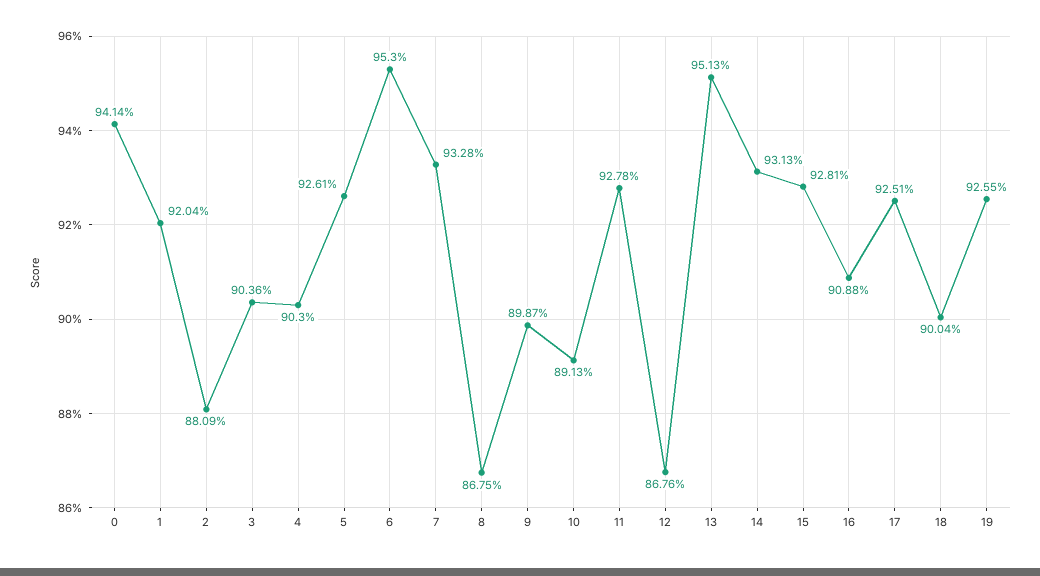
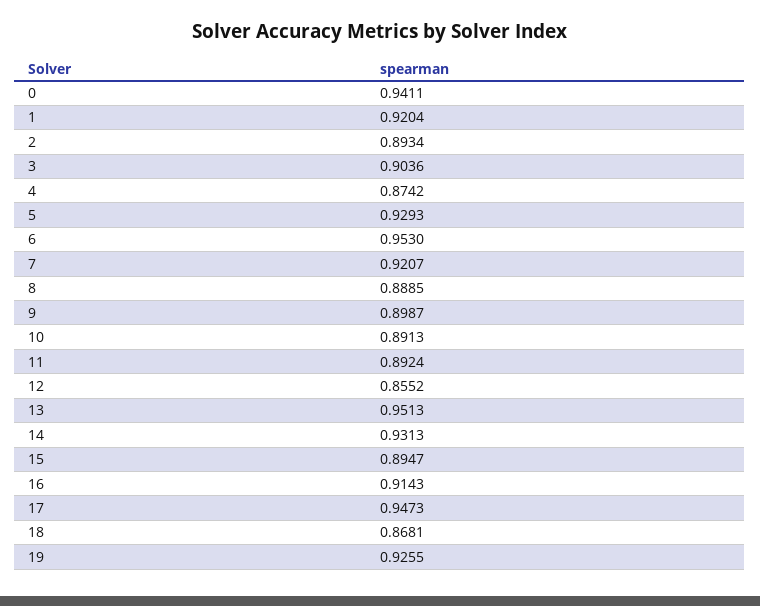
0: 0.9414 -> 0.9411
2: 0.8809 -> 0.8934
4: 0.903 -> 0.8742
5: 0.9261 -> 0.9293
7: 0.9328 -> 0.9207
8: 0.8675 -> 0.8885
11: 0.9278 -> 0.8924
12: 0.8676 -> 0.8552
15: 0.9281 -> 0.8947
16: 0.9088 -> 0.9143
17: 0.9251 -> 0.9473
18: 0.9004 -> 0.8681

